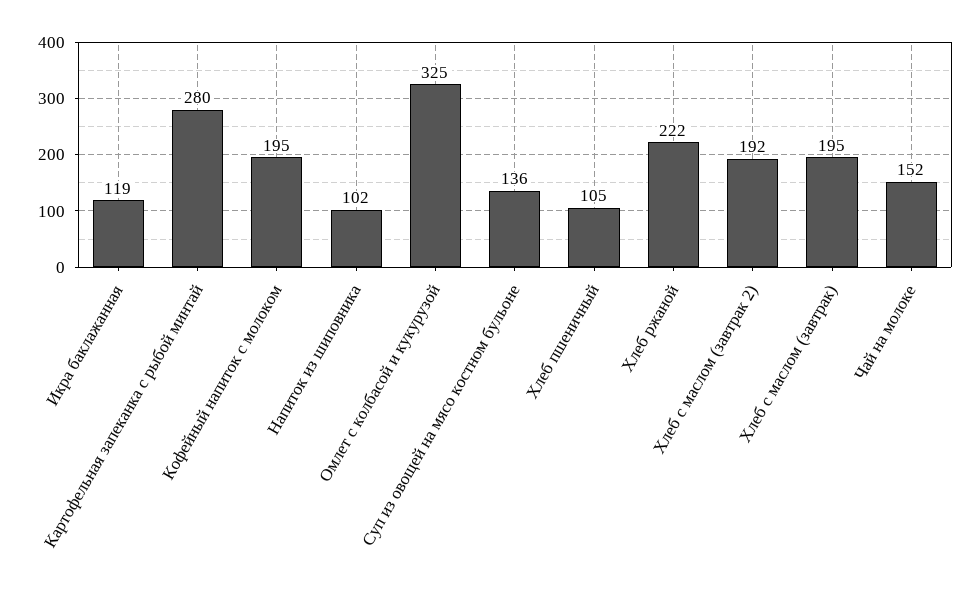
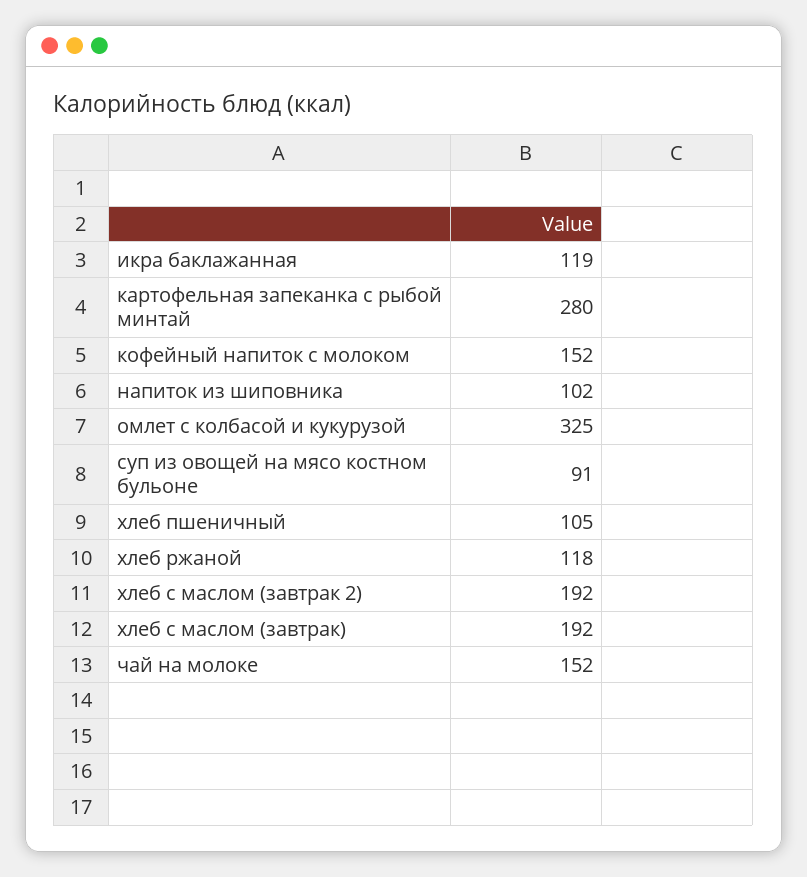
Кофейный напиток с молоком: 195 -> 152
Суп из овощей на мясо костном бульоне: 136 -> 91
Хлеб ржаной: 222 -> 118
Хлеб с маслом (завтрак): 195 -> 192

